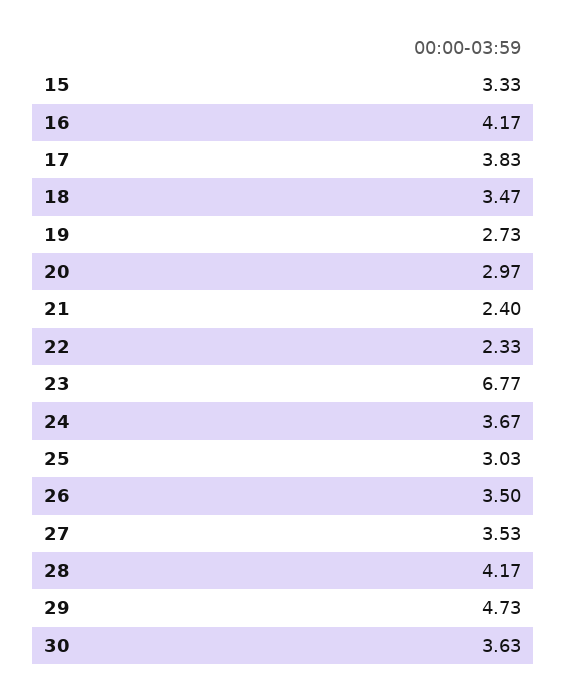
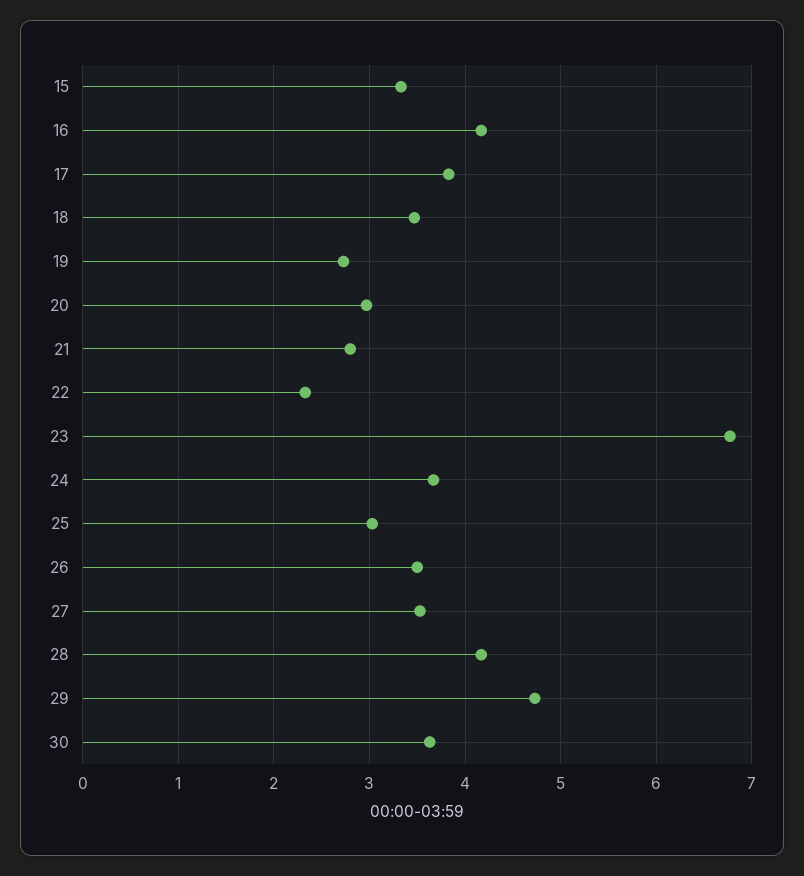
21: 2.4 -> 2.8

